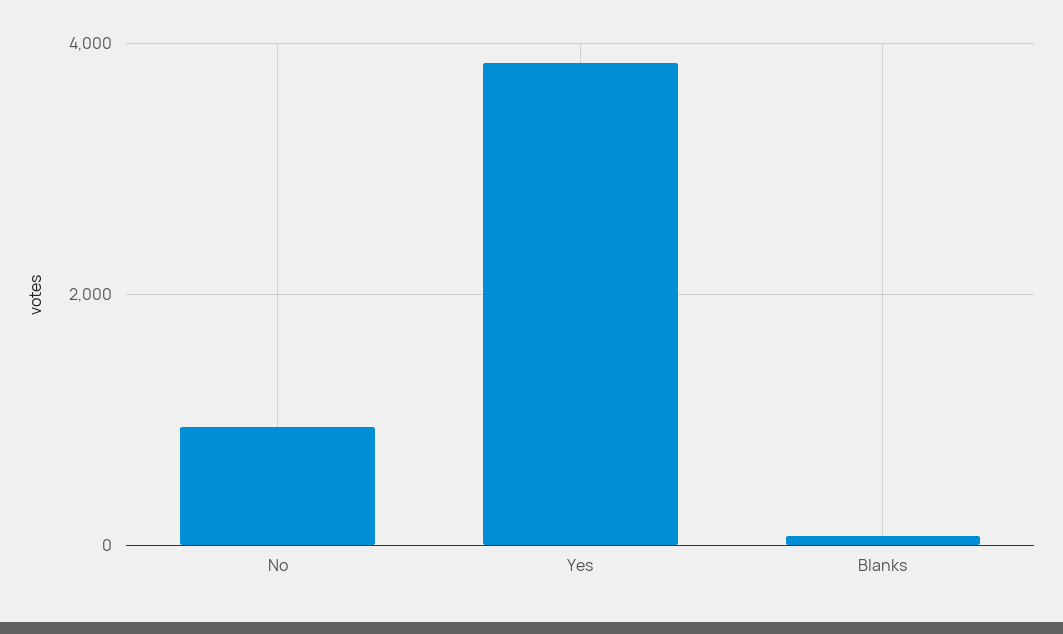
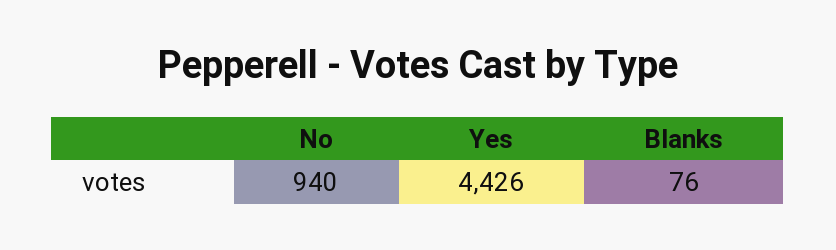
Yes: 3800 -> 4426

